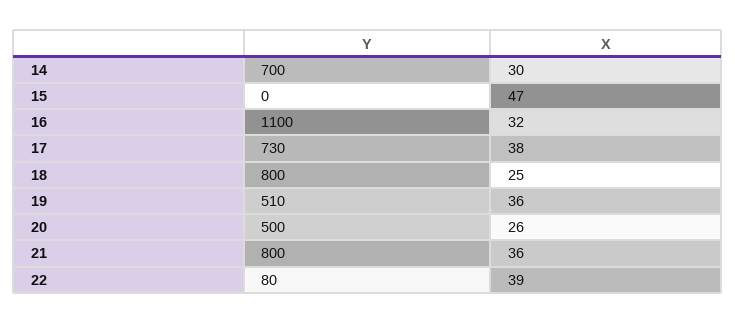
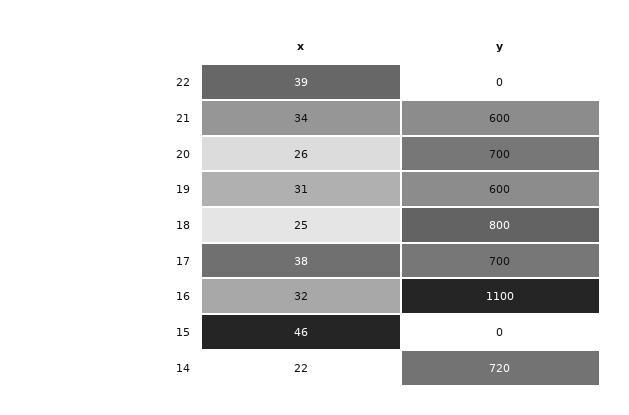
Y, 14: 700 -> 720
X, 14: 30 -> 22
X, 15: 47 -> 46
Y, 17: 730 -> 700
Y, 19: 510 -> 600
X, 19: 36 -> 31
Y, 20: 500 -> 700
Y, 21: 800 -> 600
X, 21: 36 -> 34
Y, 22: 80 -> 0

